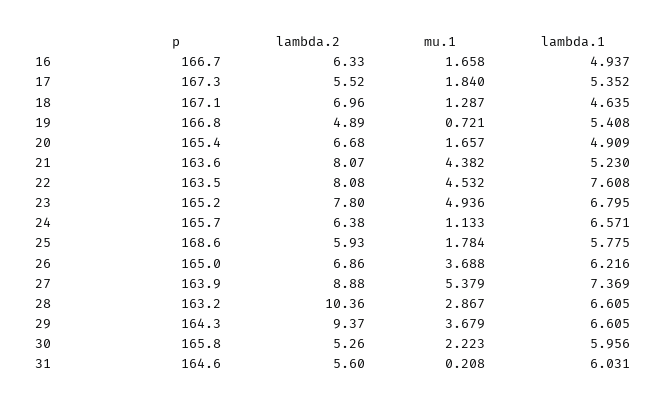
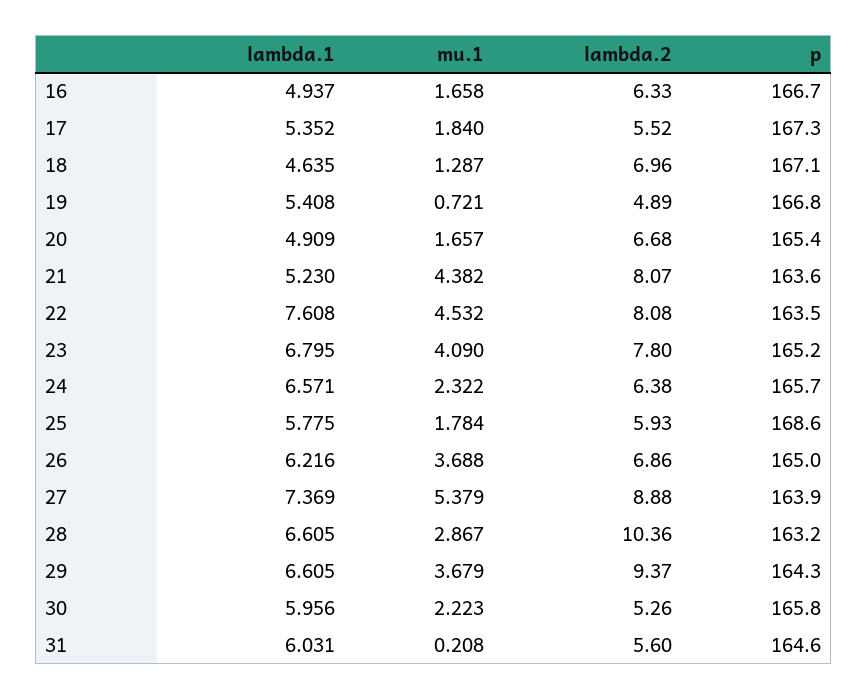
mu.1, 23: 4.936 -> 4.09
mu.1, 24: 1.133 -> 2.322

